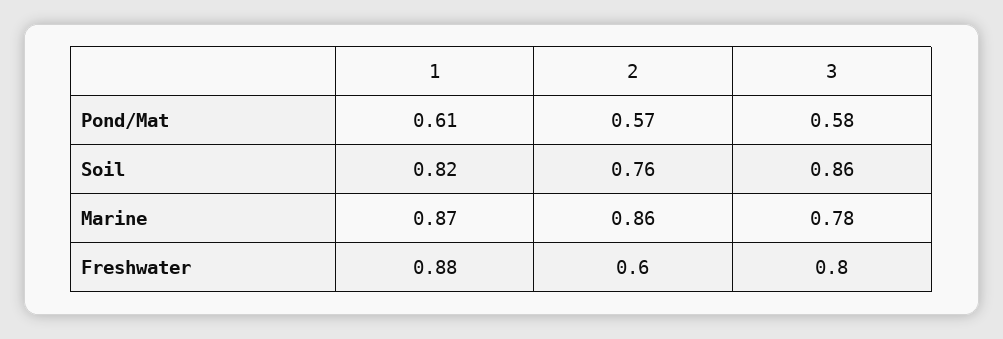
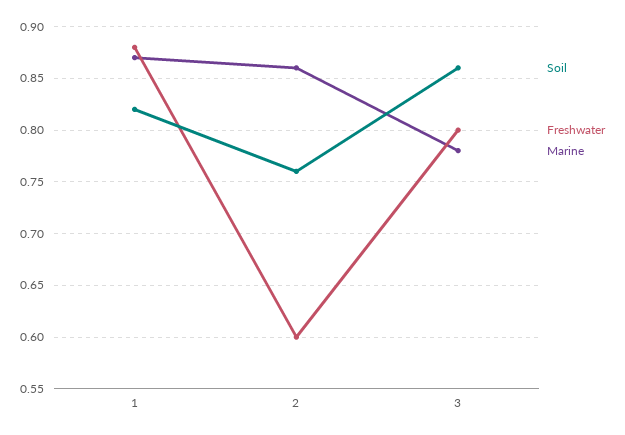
Pond/Mat, 1: 0.61 -> none
Pond/Mat, 2: 0.57 -> none
Pond/Mat, 3: 0.58 -> none

